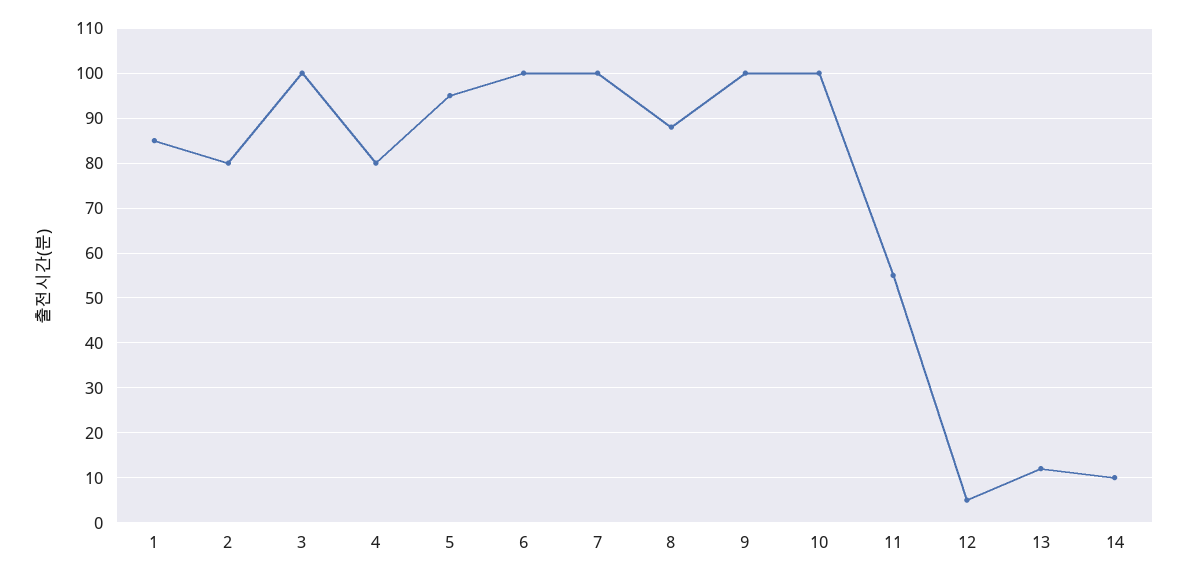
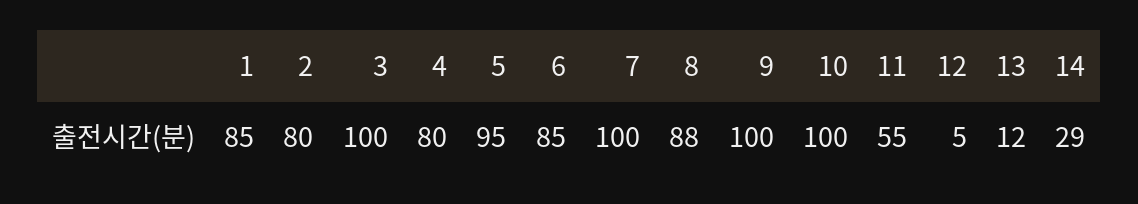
6: 100 -> 85
14: 10 -> 29

